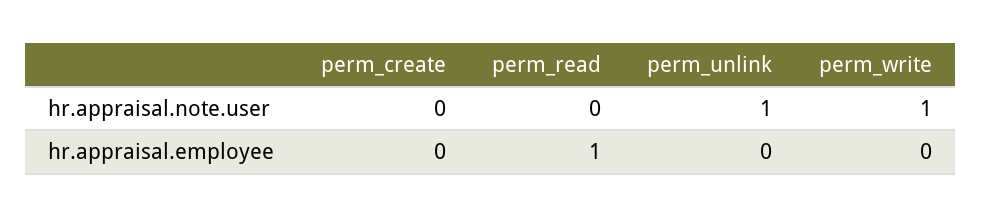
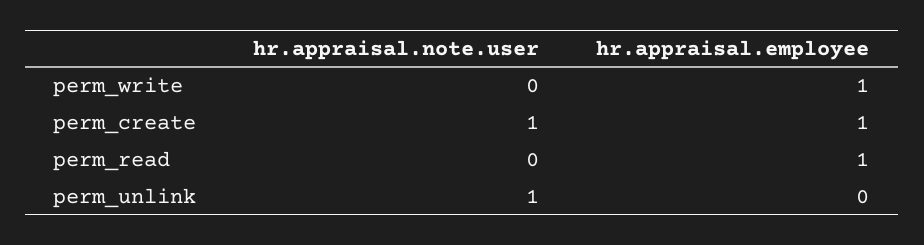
perm_create, hr.appraisal.note.user: 0 -> 1
perm_write, hr.appraisal.note.user: 1 -> 0
perm_create, hr.appraisal.employee: 0 -> 1
perm_write, hr.appraisal.employee: 0 -> 1

